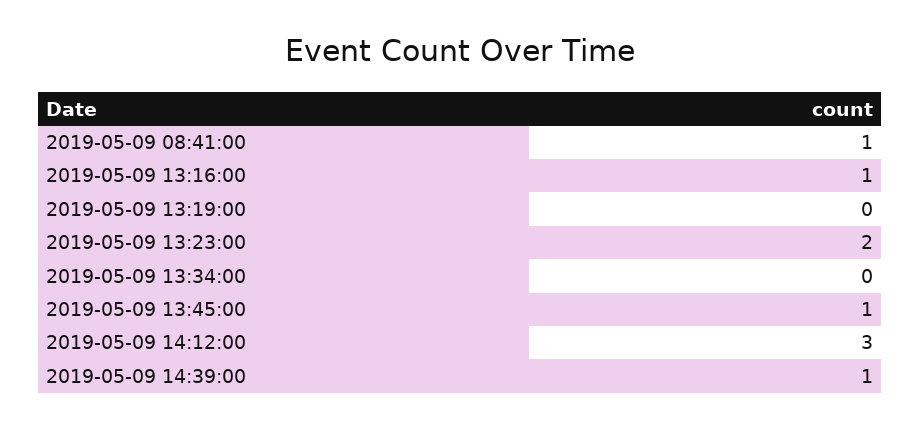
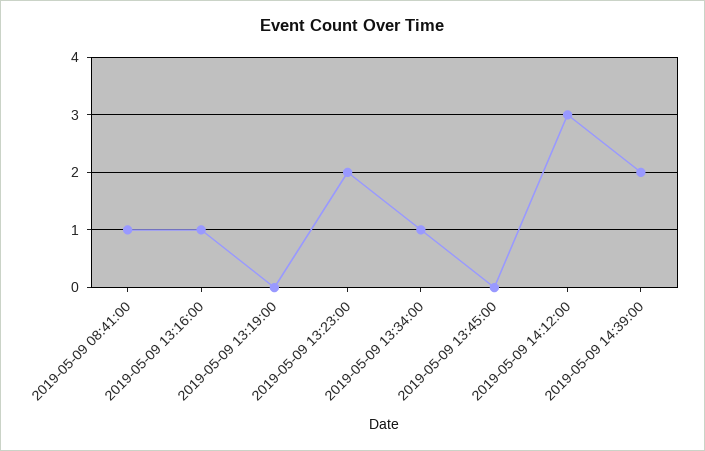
2019-05-09 13:34:00: 0 -> 1
2019-05-09 13:45:00: 1 -> 0
2019-05-09 14:39:00: 1 -> 2

